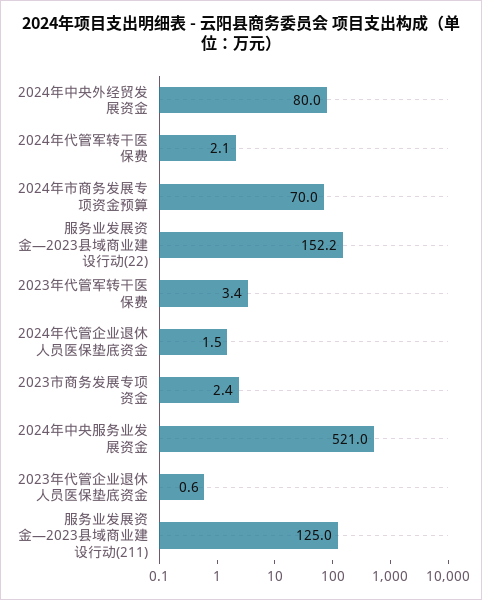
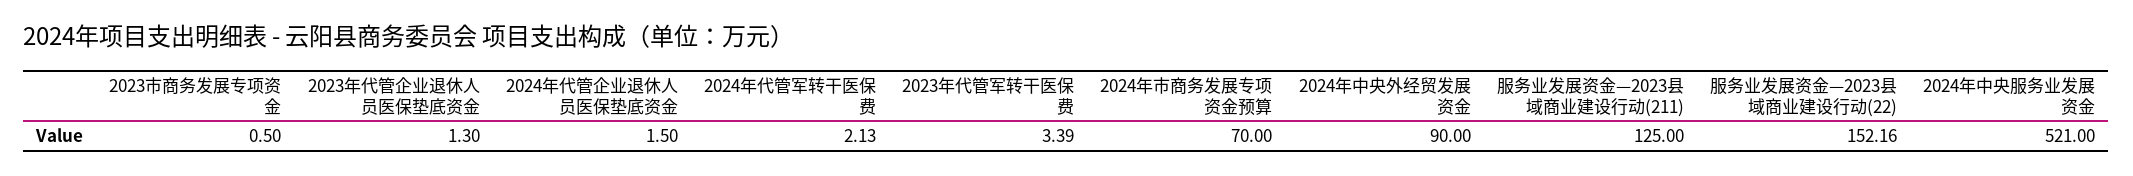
2024年中央外经贸发展资金: 80 -> 90
2023市商务发展专项资金: 2.4 -> 0.5
2023年代管企业退休人员医保垫底资金: 0.6 -> 1.3

